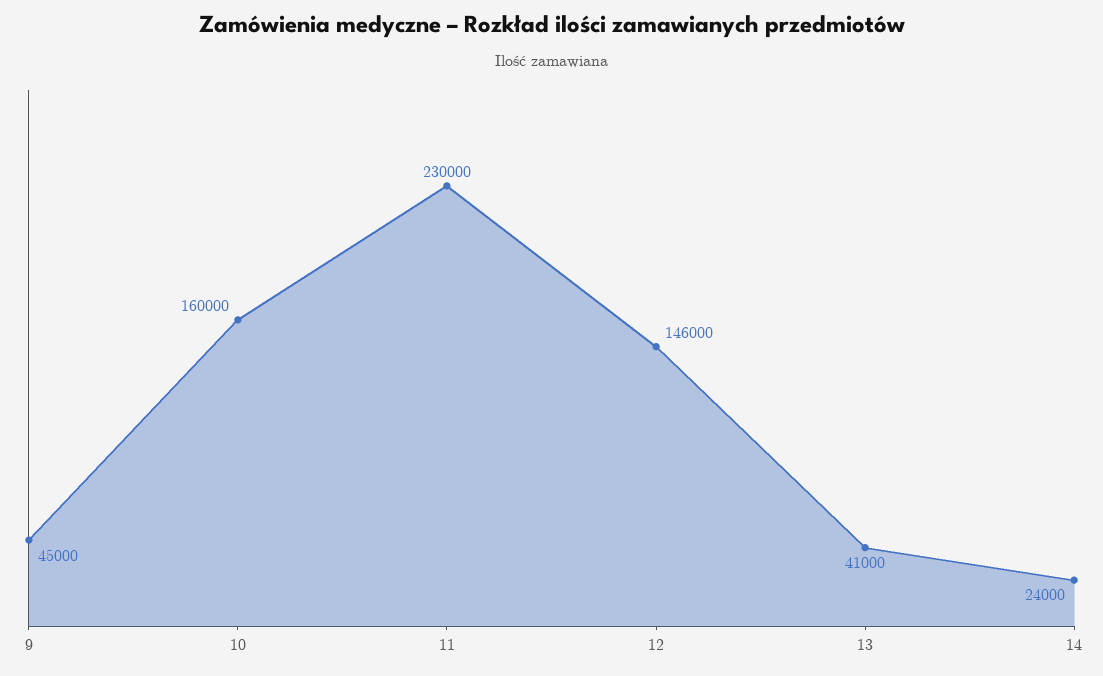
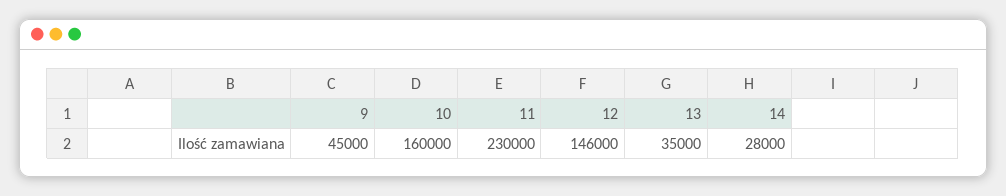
13: 41000 -> 35000
14: 24000 -> 28000

